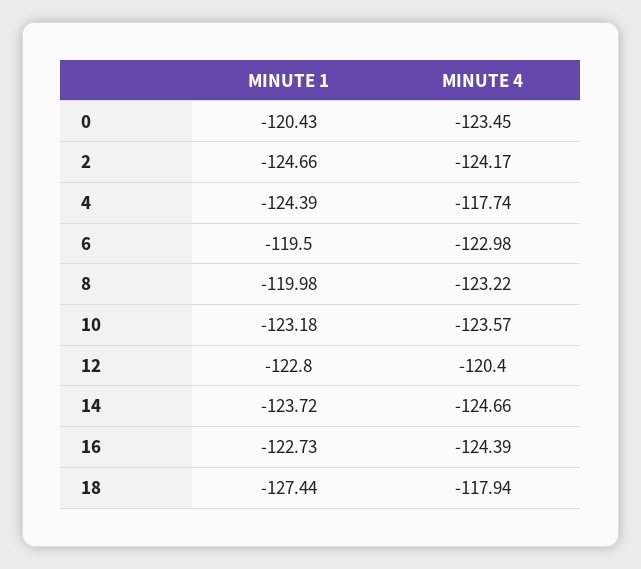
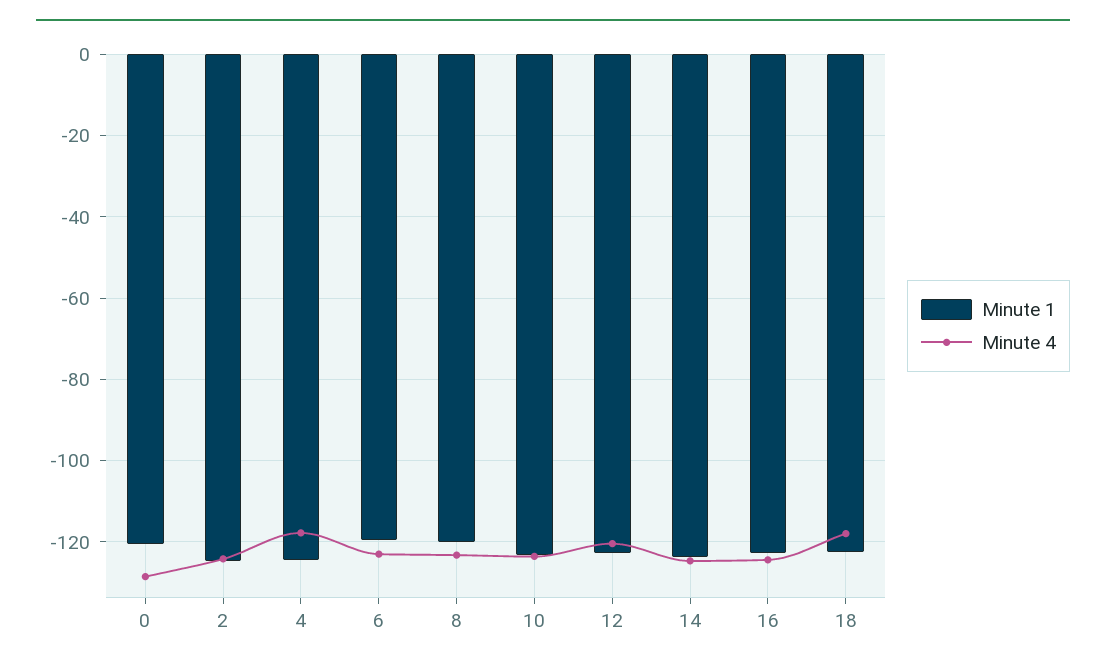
MINUTE 4, 0: -123.45 -> -128
MINUTE 1, 18: -127.44 -> -122

